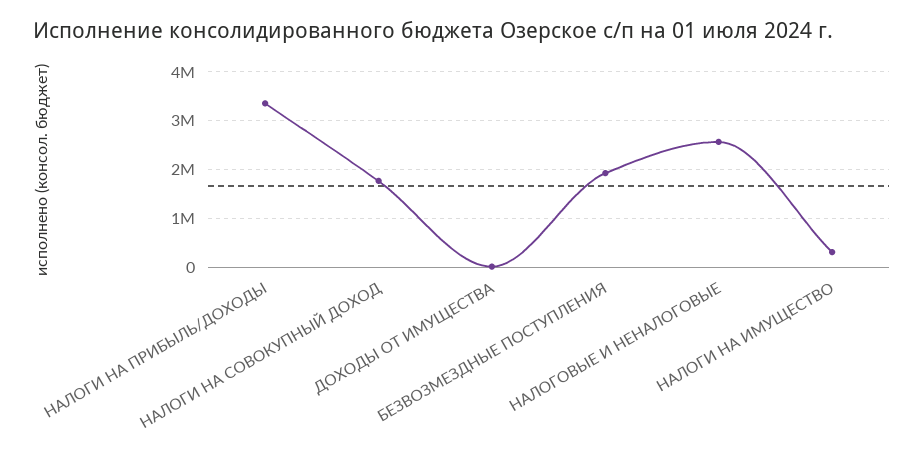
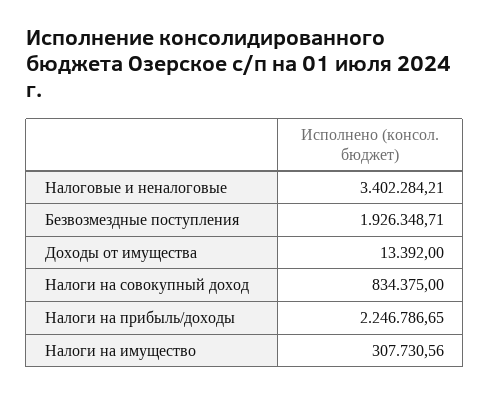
НАЛОГИ НА ПРИБЫЛЬ/ДОХОДЫ: 3400000 -> 2246786.65
НАЛОГИ НА СОВОКУПНЫЙ ДОХОД: 1800000 -> 834375
НАЛОГОВЫЕ И НЕНАЛОГОВЫЕ: 2600000 -> 3402284.21

